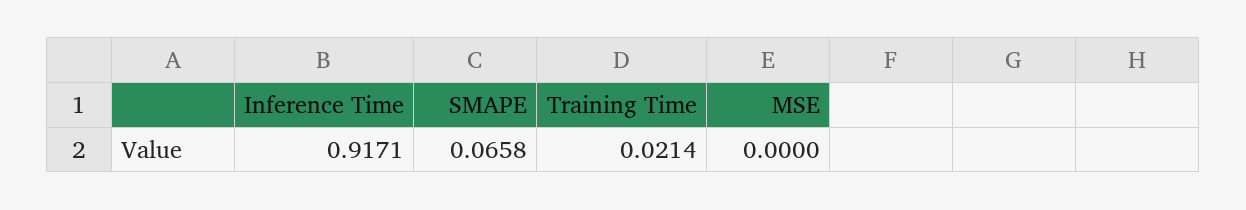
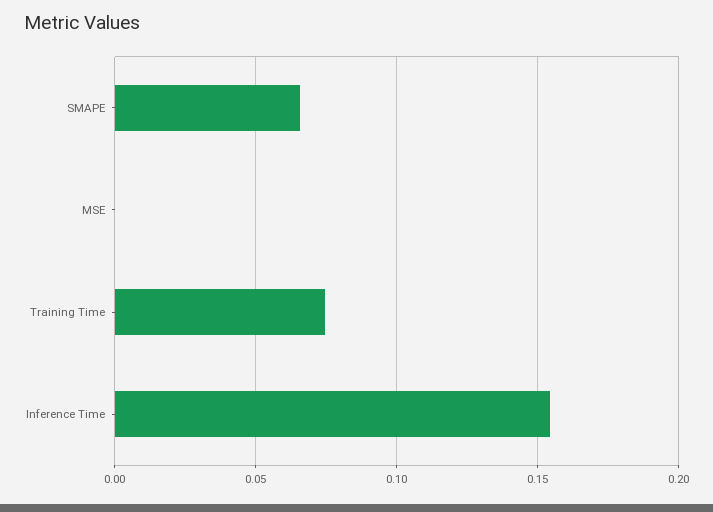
Inference Time: 0.9171 -> 0.155
Training Time: 0.0214 -> 0.075

